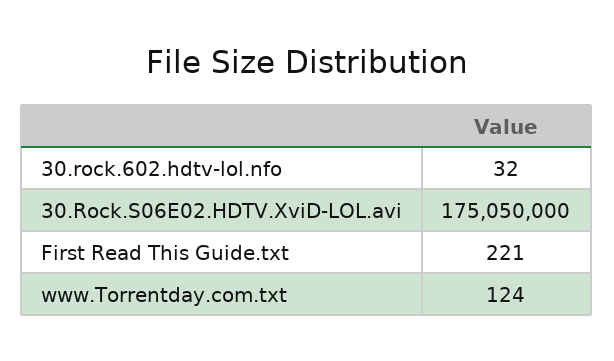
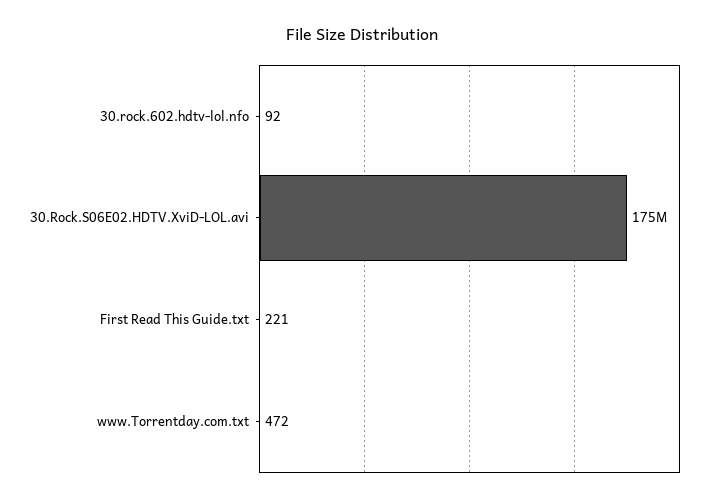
30.rock.602.hdtv-lol.nfo: 32 -> 92
www.Torrentday.com.txt: 124 -> 472

